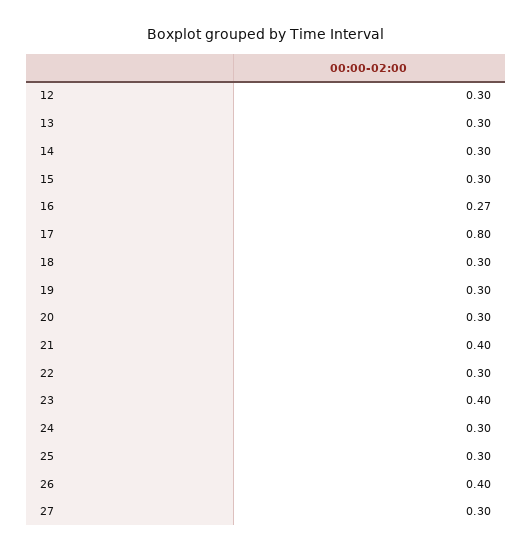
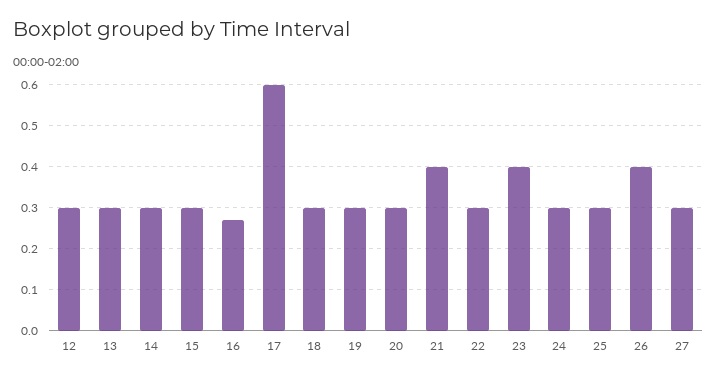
17: 0.8 -> 0.6

